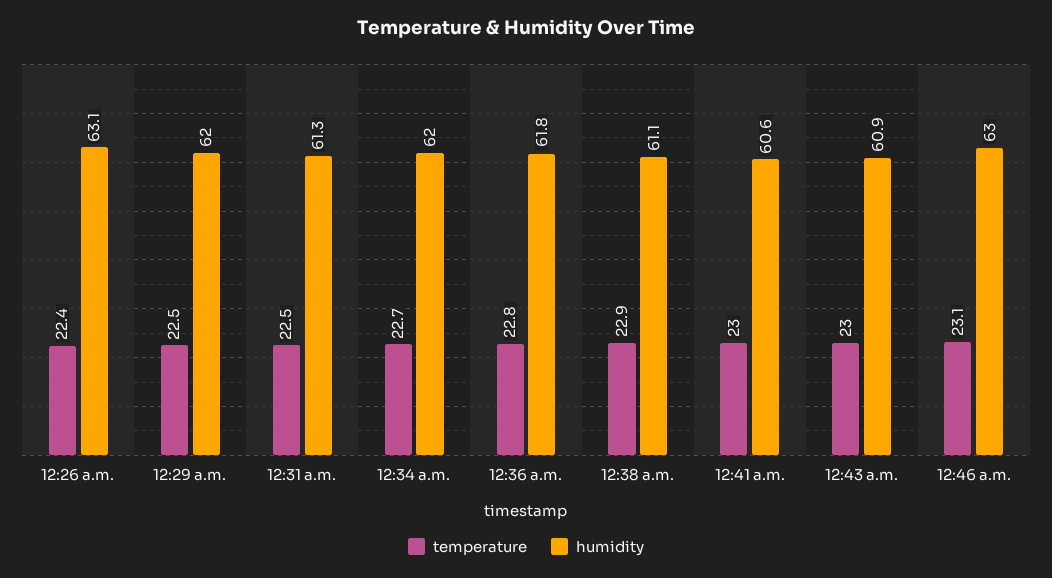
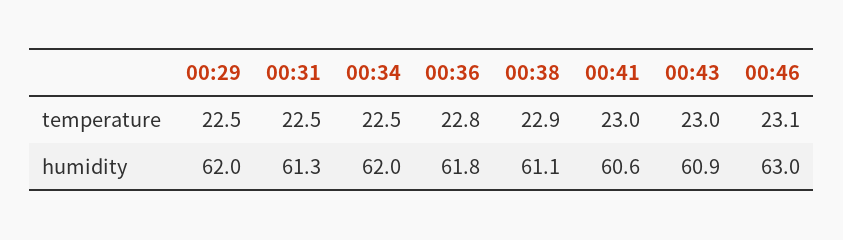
temperature, 12:26 a.m.: 22.4 -> none
humidity, 12:26 a.m.: 63.1 -> none
temperature, 12:34 a.m.: 22.7 -> 22.5

